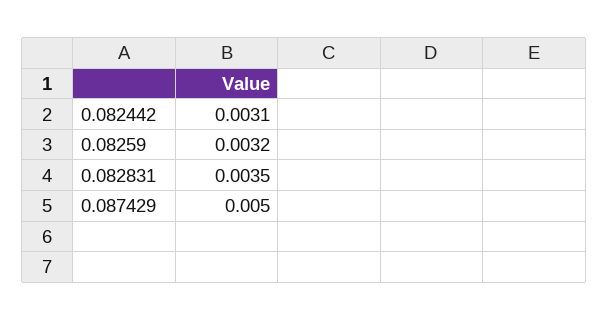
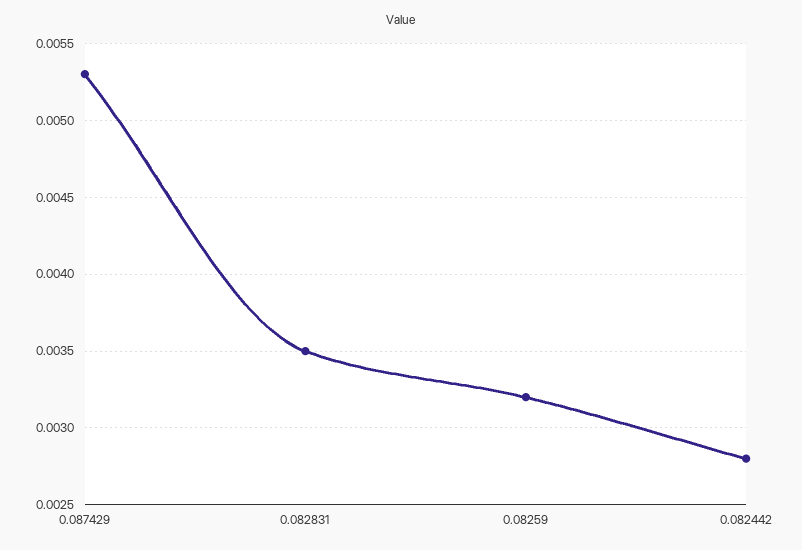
0.082442: 0.0031 -> 0.0028
0.087429: 0.005 -> 0.0053

